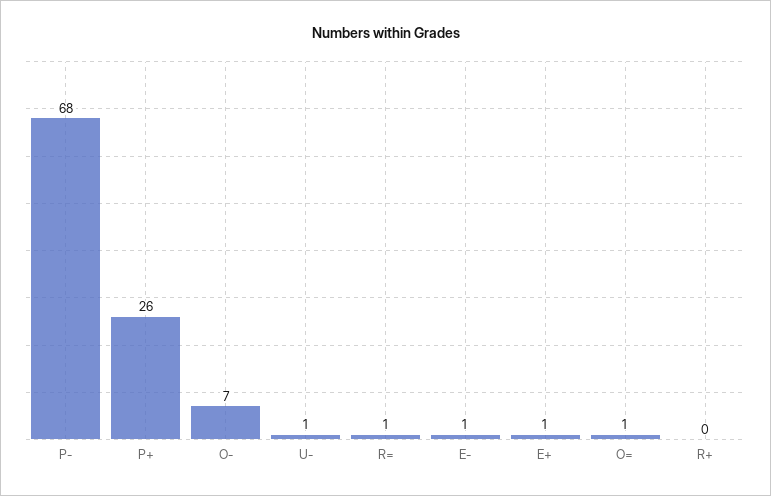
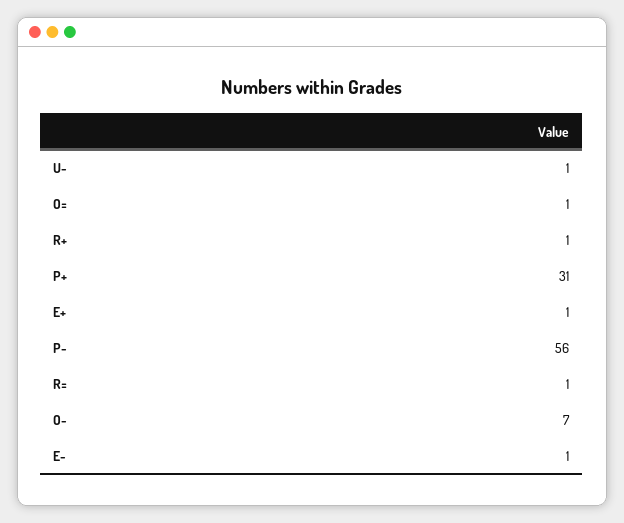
P-: 68 -> 56
P+: 26 -> 31
R+: 0 -> 1

